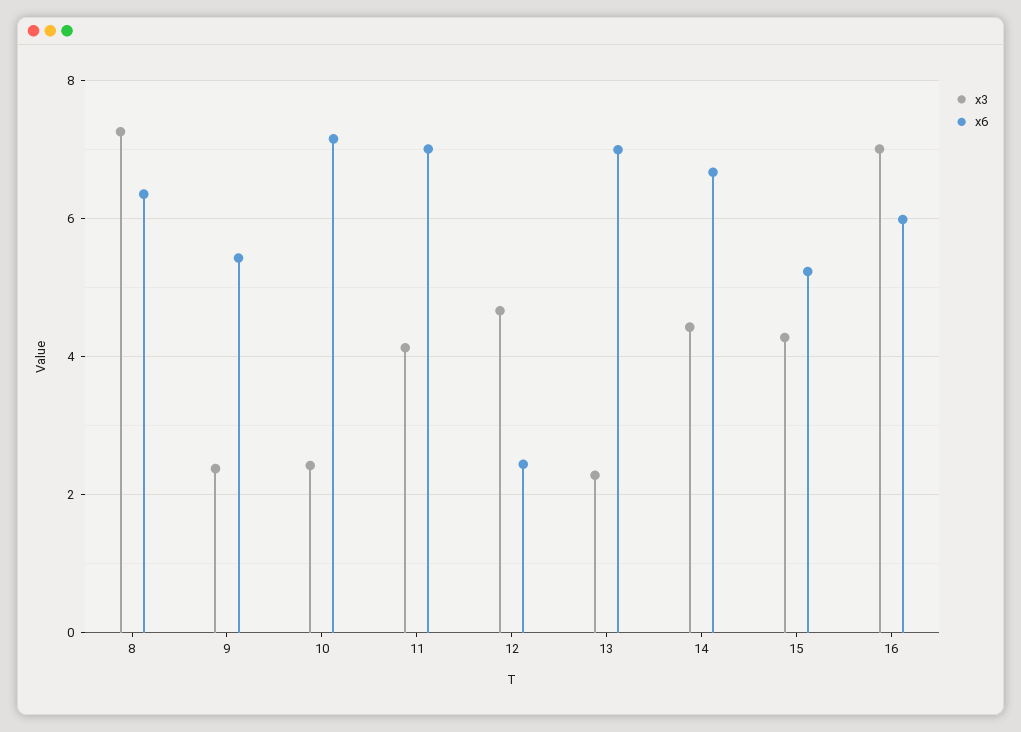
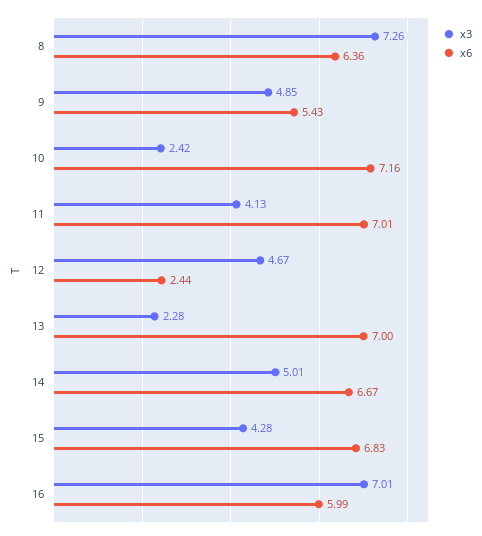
x3, 9: 2.4 -> 4.85
x3, 14: 4.4 -> 5.01
x6, 15: 5.2 -> 6.83

